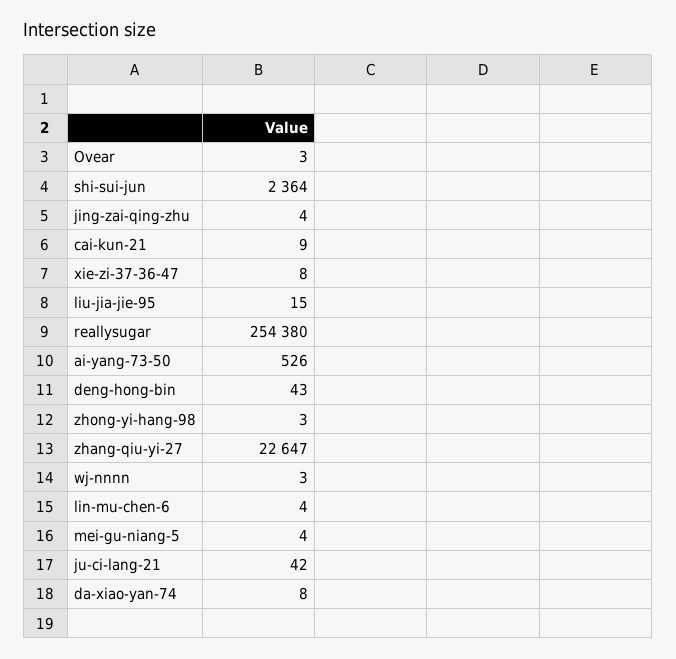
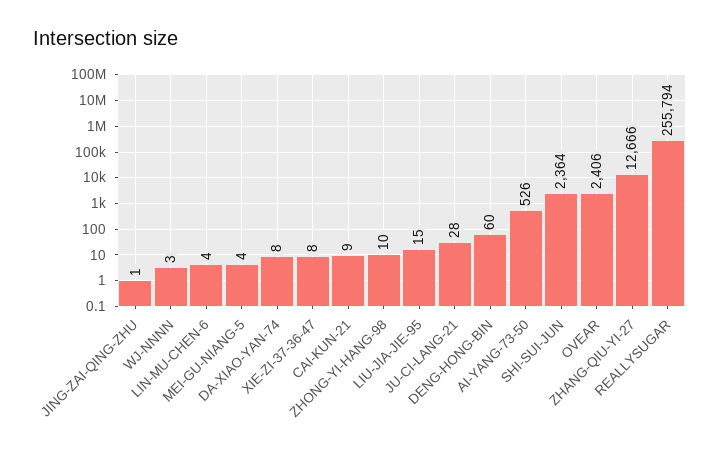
Ovear: 3 -> 2406
jing-zai-qing-zhu: 4 -> 1
reallysugar: 254380 -> 255794
deng-hong-bin: 43 -> 60
zhong-yi-hang-98: 3 -> 10
zhang-qiu-yi-27: 22647 -> 12666
ju-ci-lang-21: 42 -> 28

